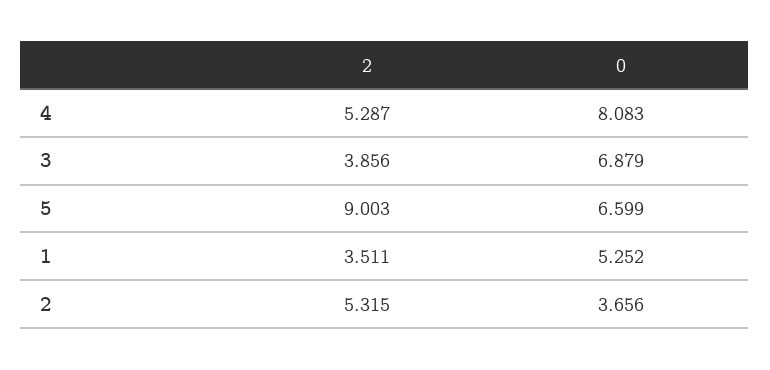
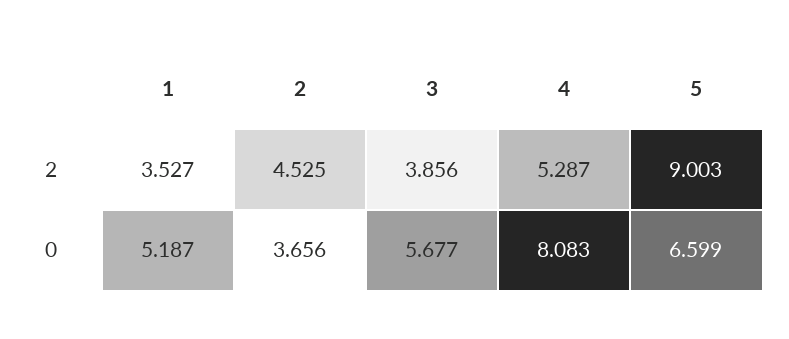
0, 3: 6.879 -> 5.677
2, 1: 3.511 -> 3.527
0, 1: 5.252 -> 5.187
2, 2: 5.315 -> 4.525

